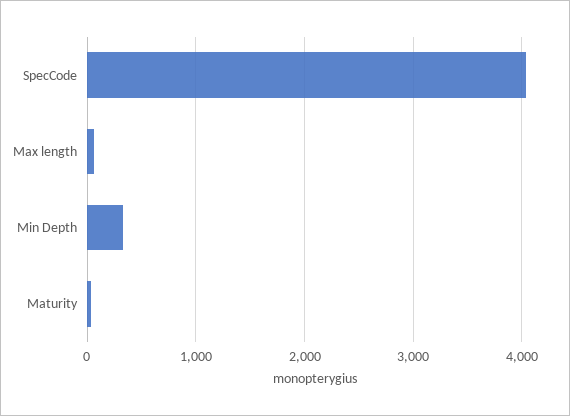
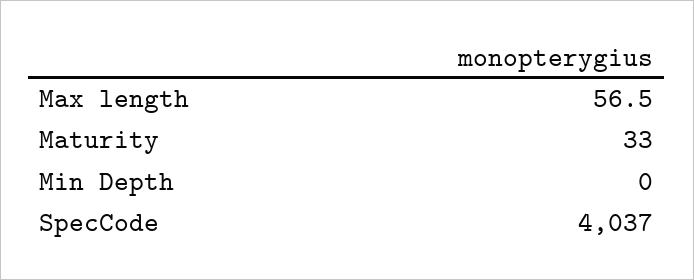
Min Depth: 300 -> 0

